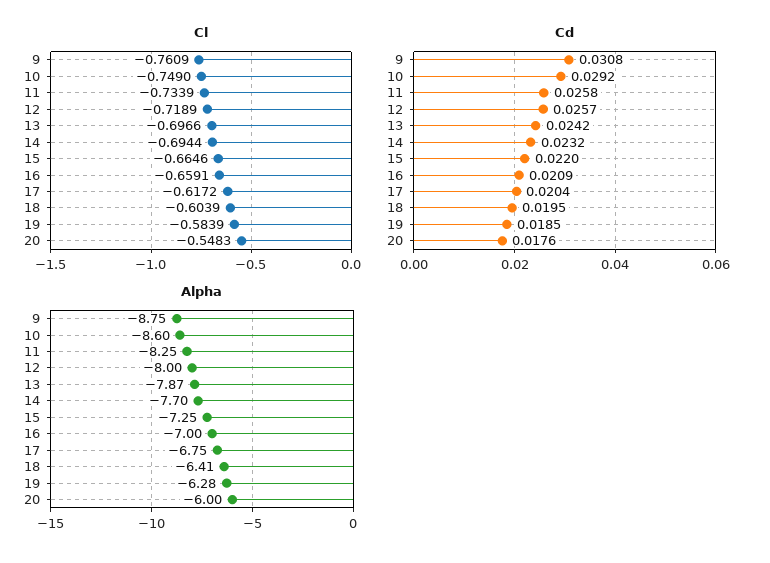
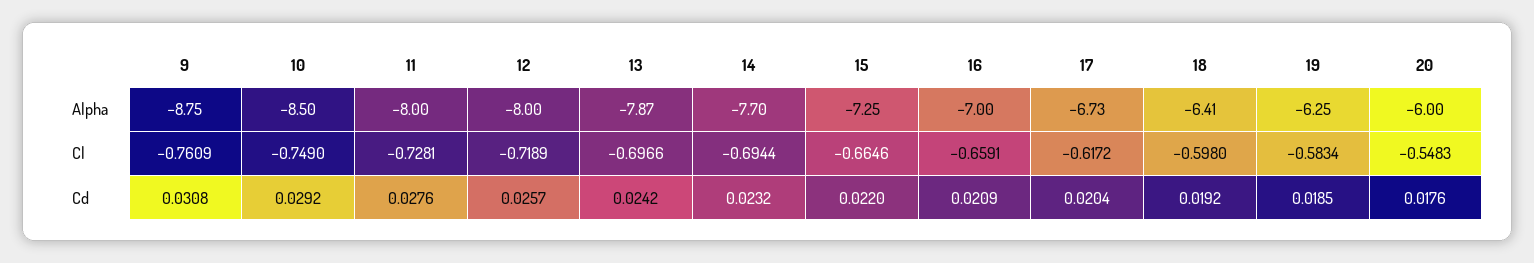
Cl, 11: -0.7339 -> -0.7281
Cl, 18: -0.6039 -> -0.598
Cl, 19: -0.5839 -> -0.5834
Cd, 11: 0.0258 -> 0.0276
Cd, 18: 0.0195 -> 0.0192
Alpha, 10: -8.6 -> -8.5
Alpha, 11: -8.25 -> -8
Alpha, 17: -6.75 -> -6.73
Alpha, 19: -6.28 -> -6.25

